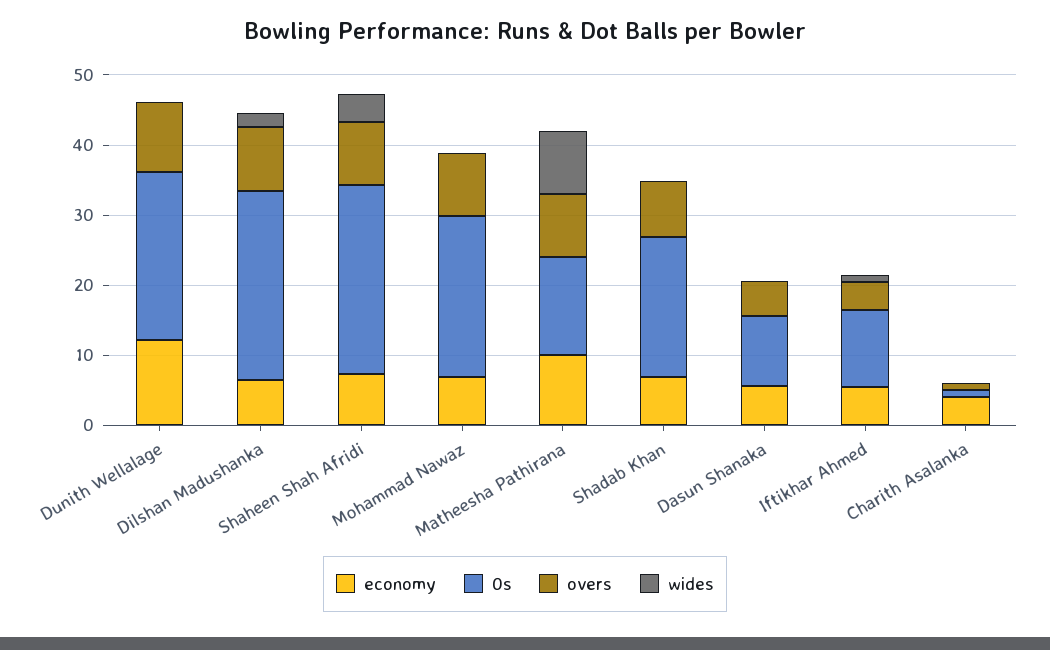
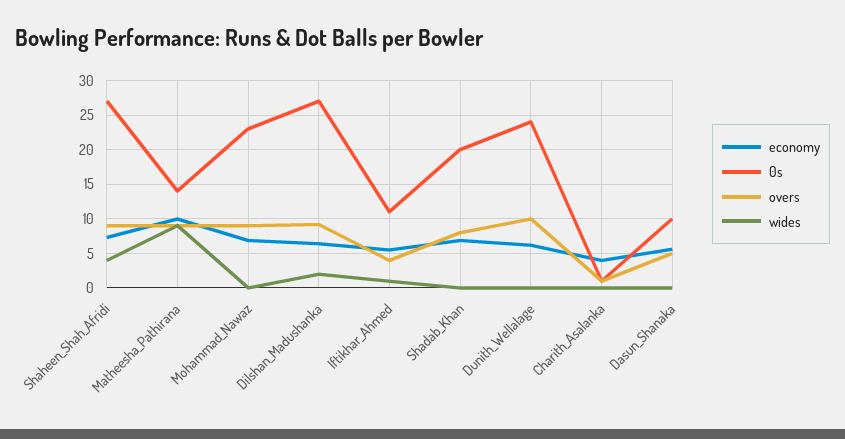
economy, Dunith Wellalage: 12 -> 6

